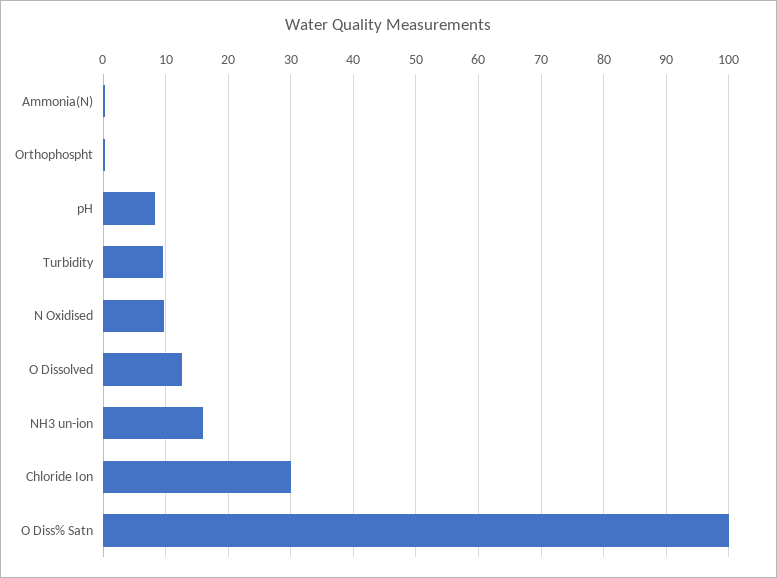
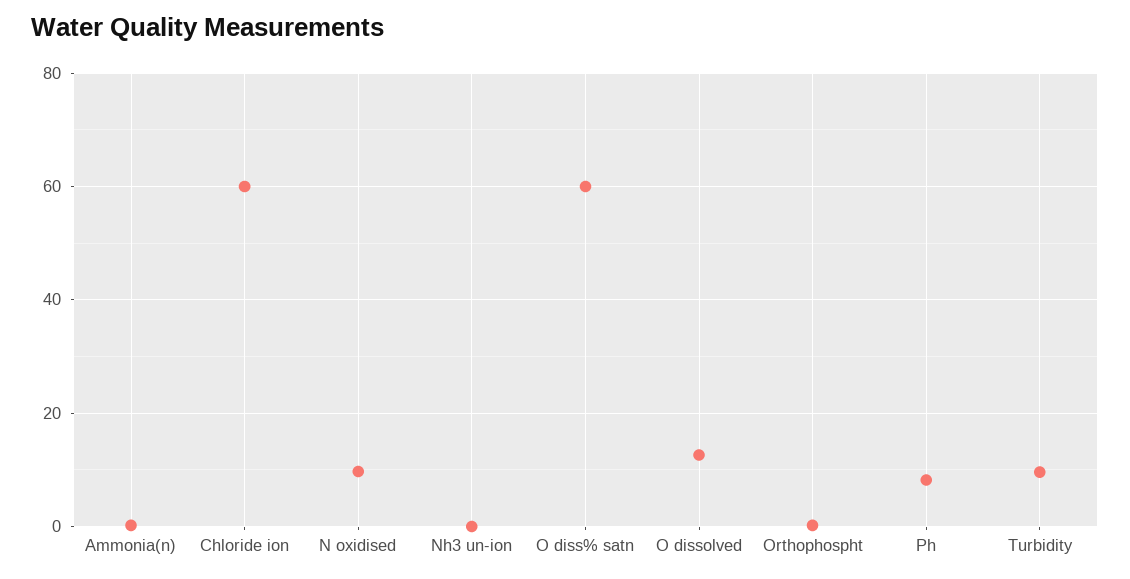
NH3 un-ion: 16 -> 0
Chloride Ion: 30 -> 60
O Diss% Satn: 100 -> 60

